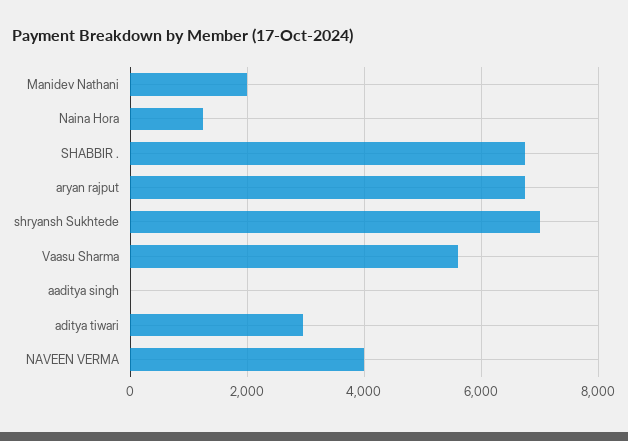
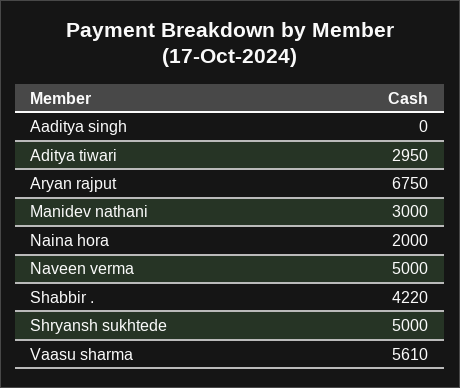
Manidev Nathani: 2000 -> 3000
Naina Hora: 1200 -> 2000
SHABBIR .: 6800 -> 4220
shryansh Sukhtede: 7000 -> 5000
NAVEEN VERMA: 4000 -> 5000

